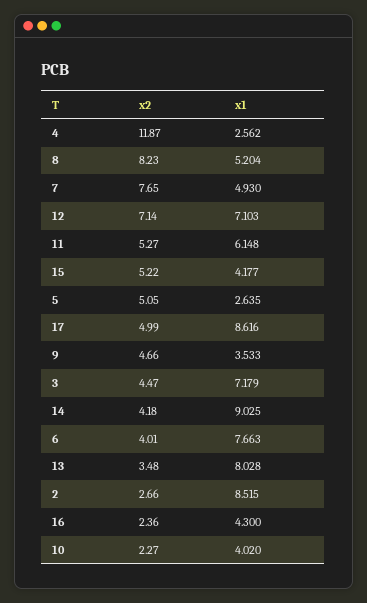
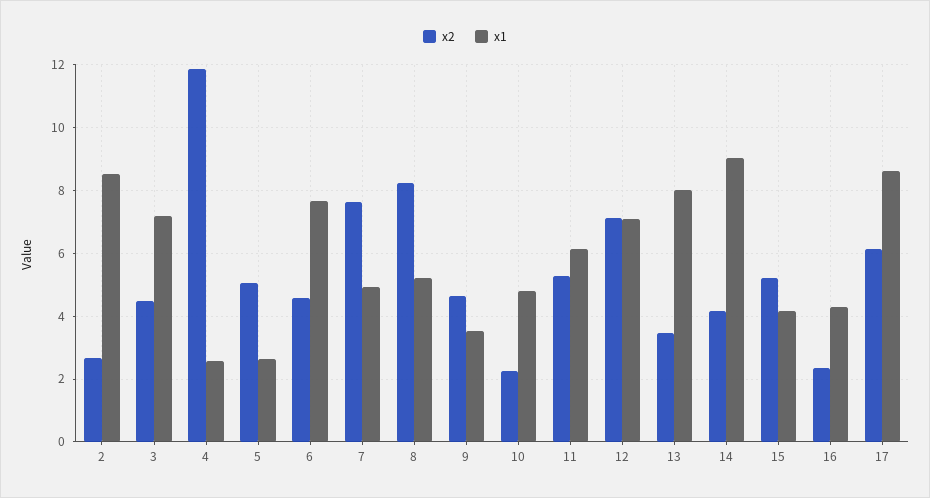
x2, 17: 4.99 -> 6.2
x2, 6: 4.01 -> 4.6
x1, 10: 4.02 -> 4.8

